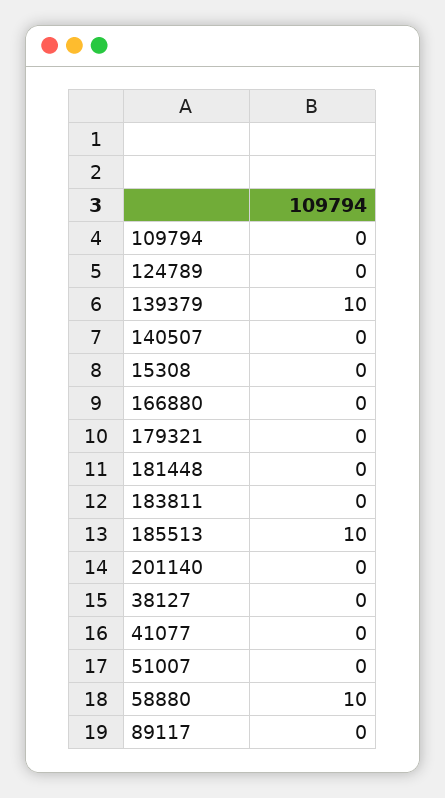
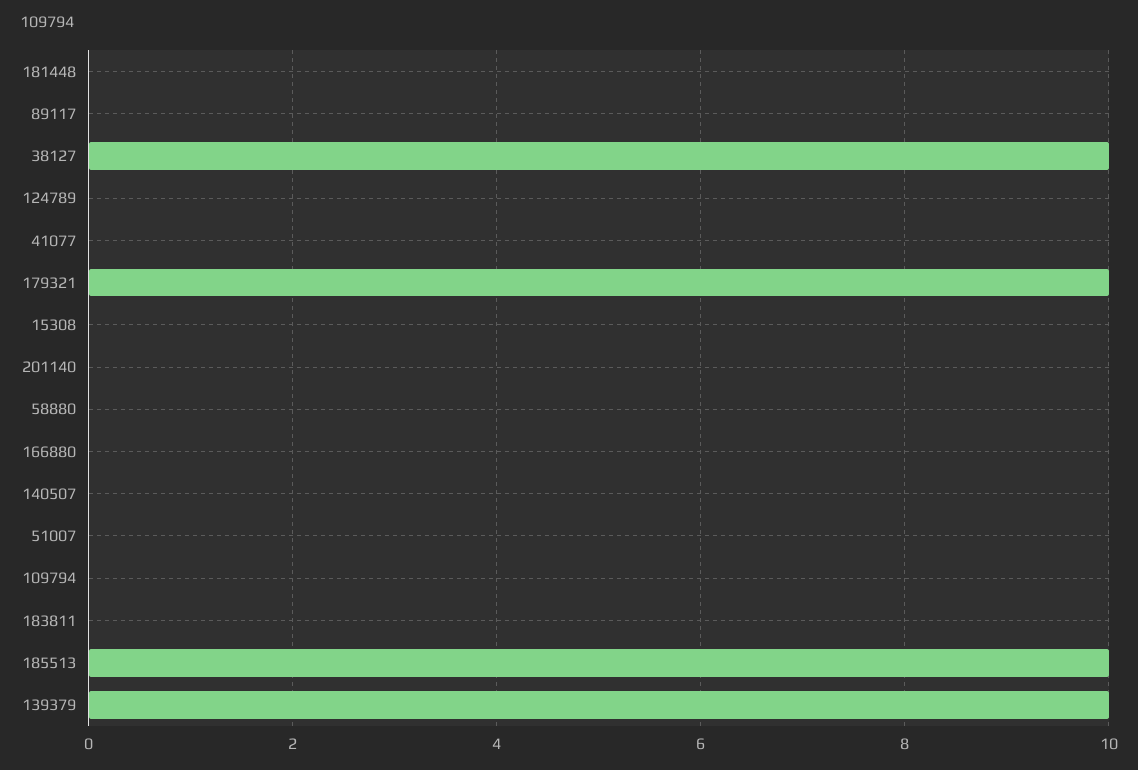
179321: 0 -> 10
38127: 0 -> 10
58880: 10 -> 0

